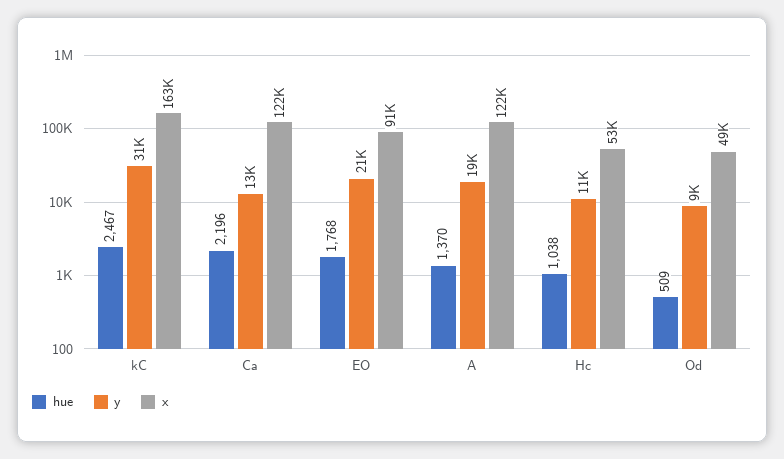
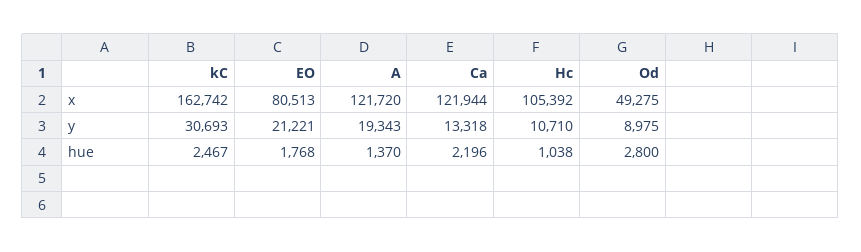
x, EO: 91000 -> 80513
x, Hc: 53000 -> 105392
hue, Od: 509 -> 2800

